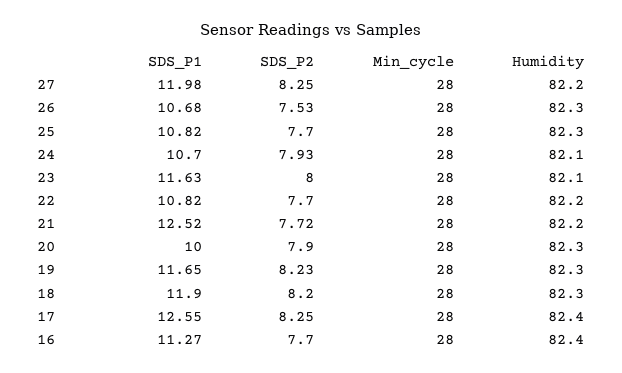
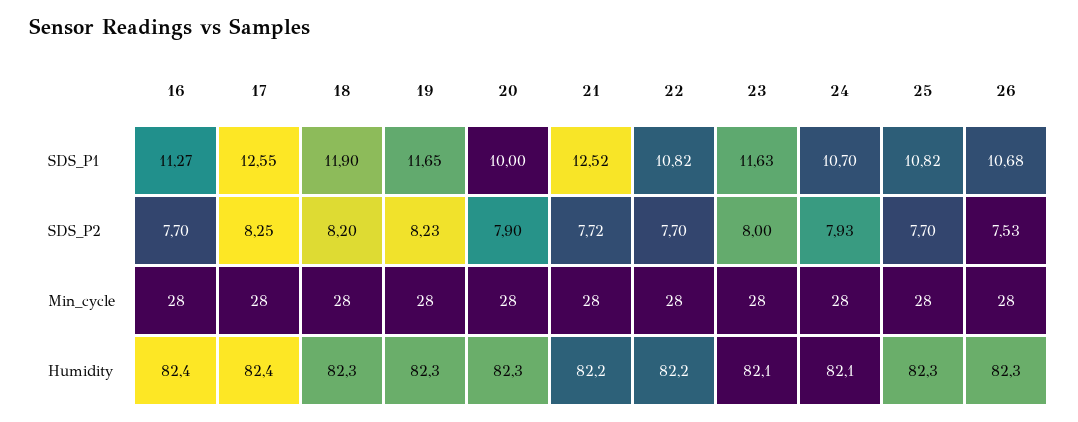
SDS_P1, 27: 11.98 -> none
SDS_P2, 27: 8.25 -> none
Min_cycle, 27: 28 -> none
Humidity, 27: 82.2 -> none

